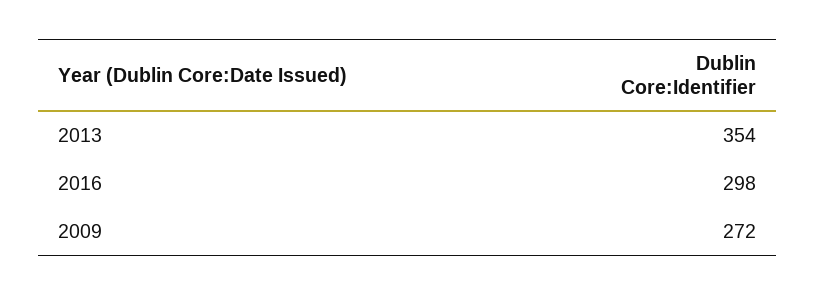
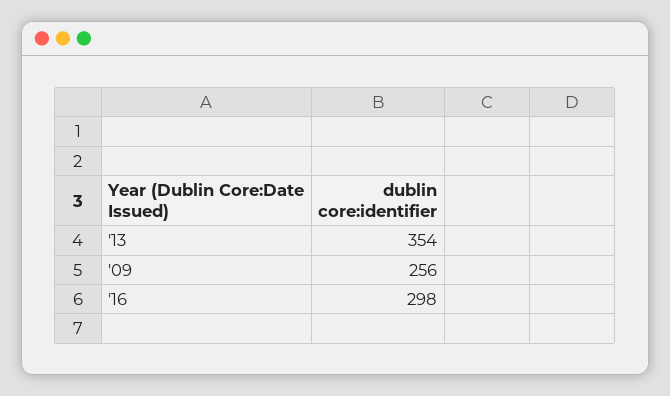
2009: 272 -> 256

